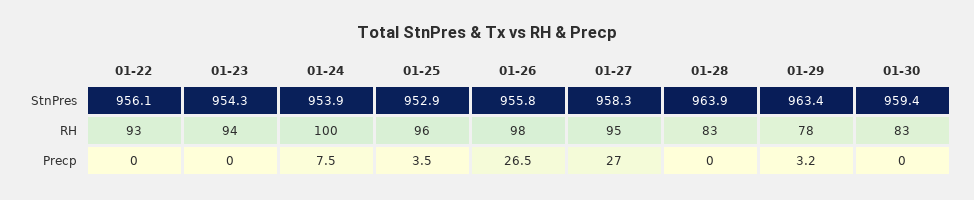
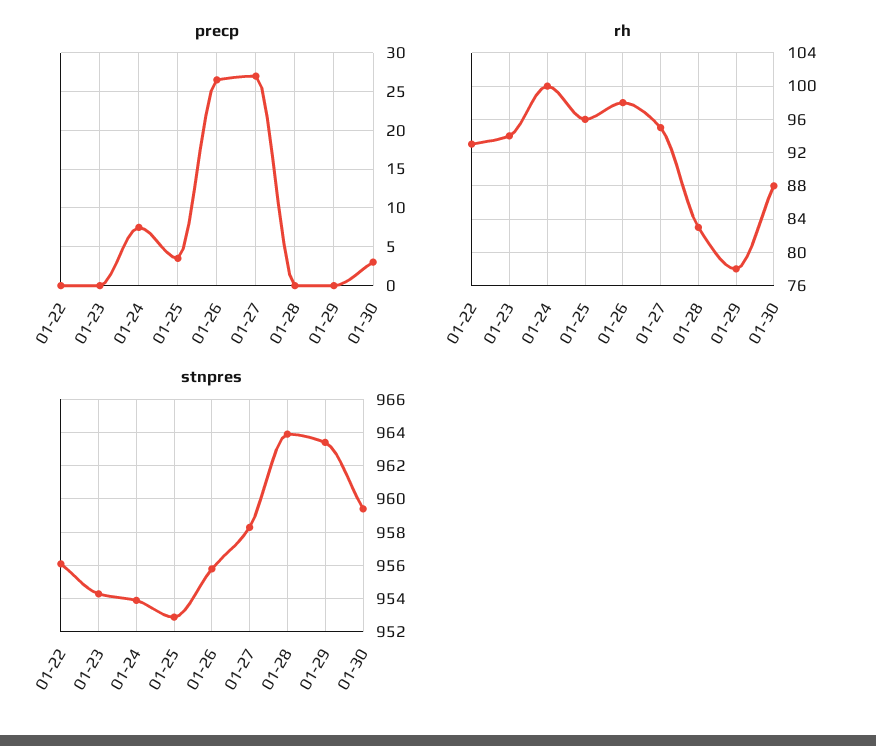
RH, 01-30: 83 -> 88
Precp, 01-29: 3.2 -> 0
Precp, 01-30: 0 -> 3

